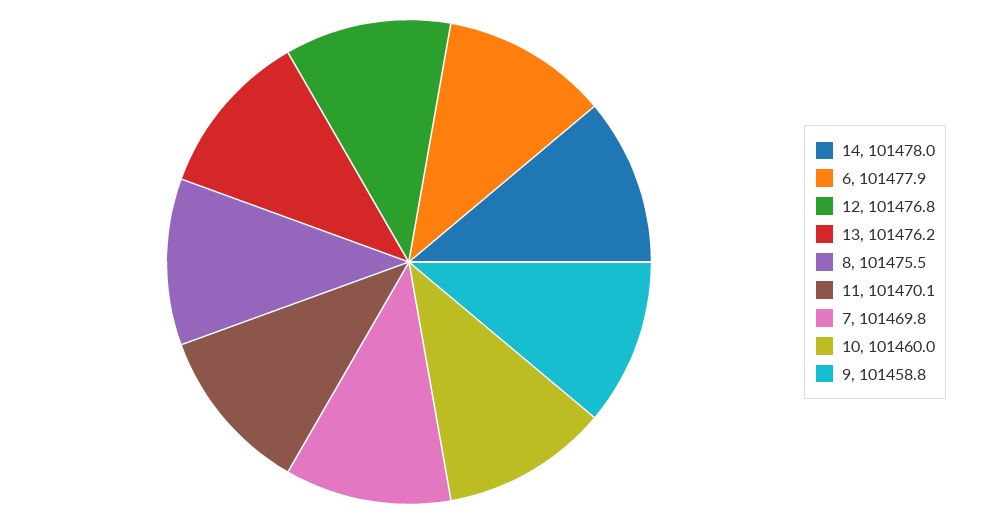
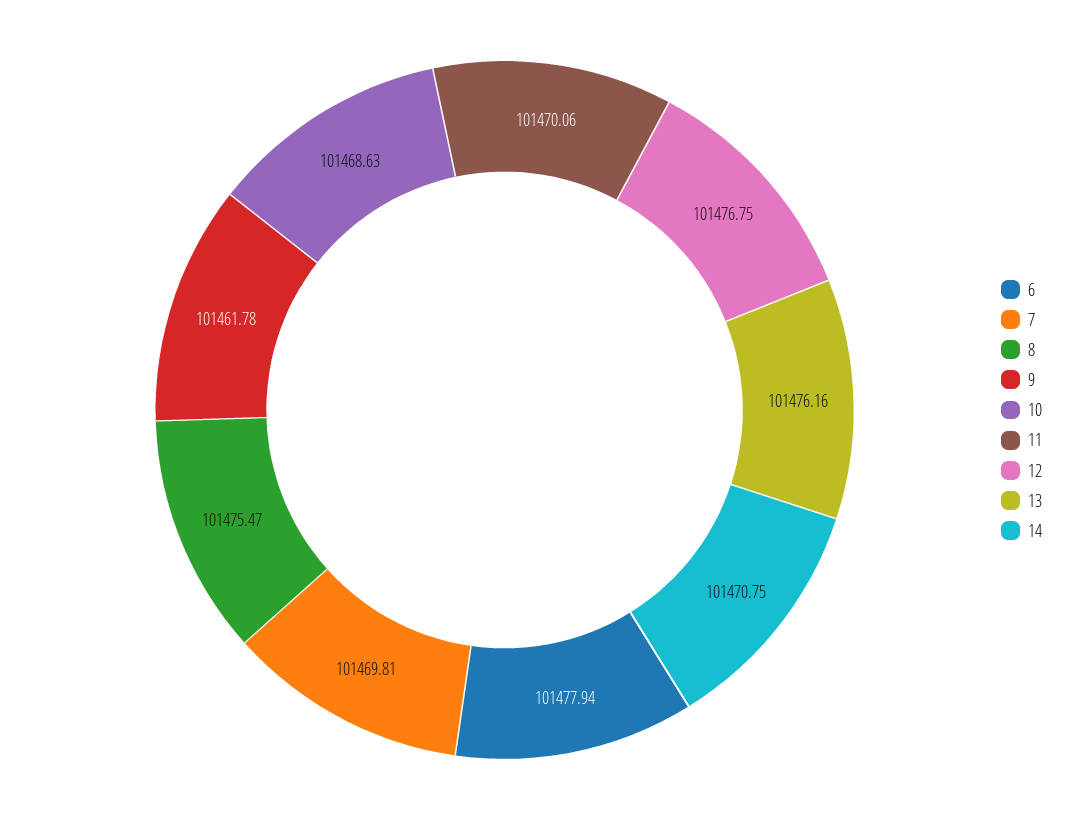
14: 101478 -> 101470.75
10: 101460 -> 101468.63
9: 101458.8 -> 101461.78

